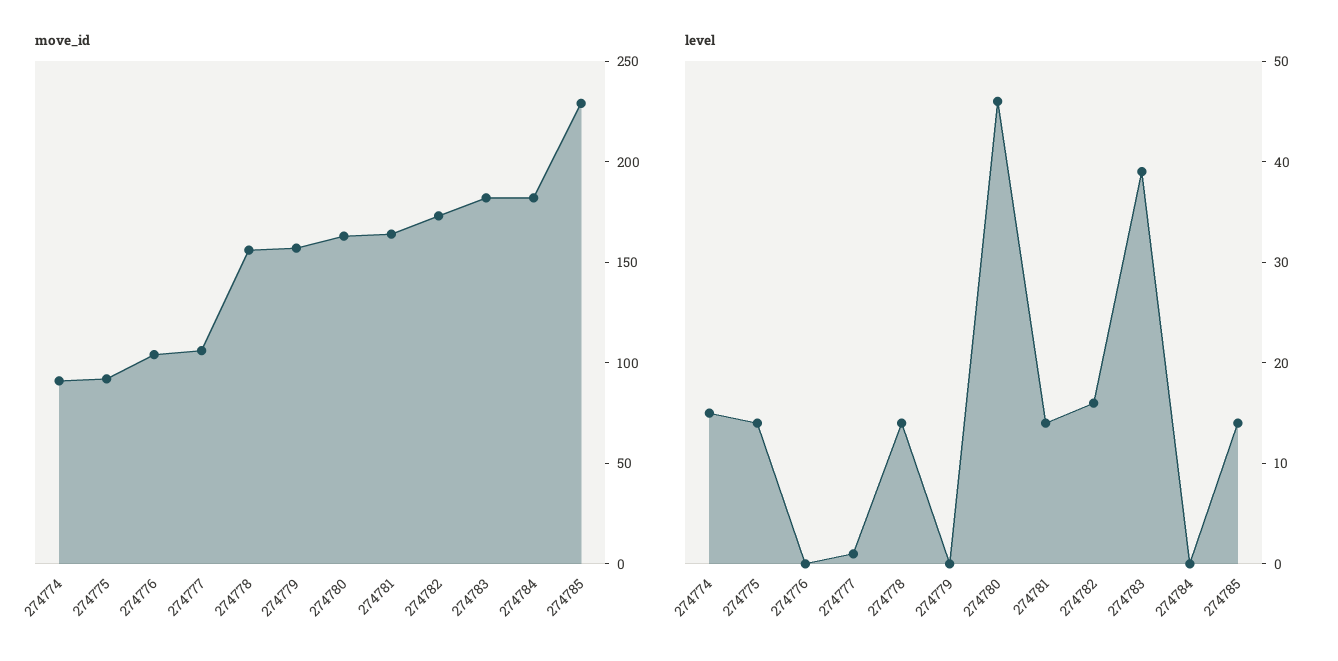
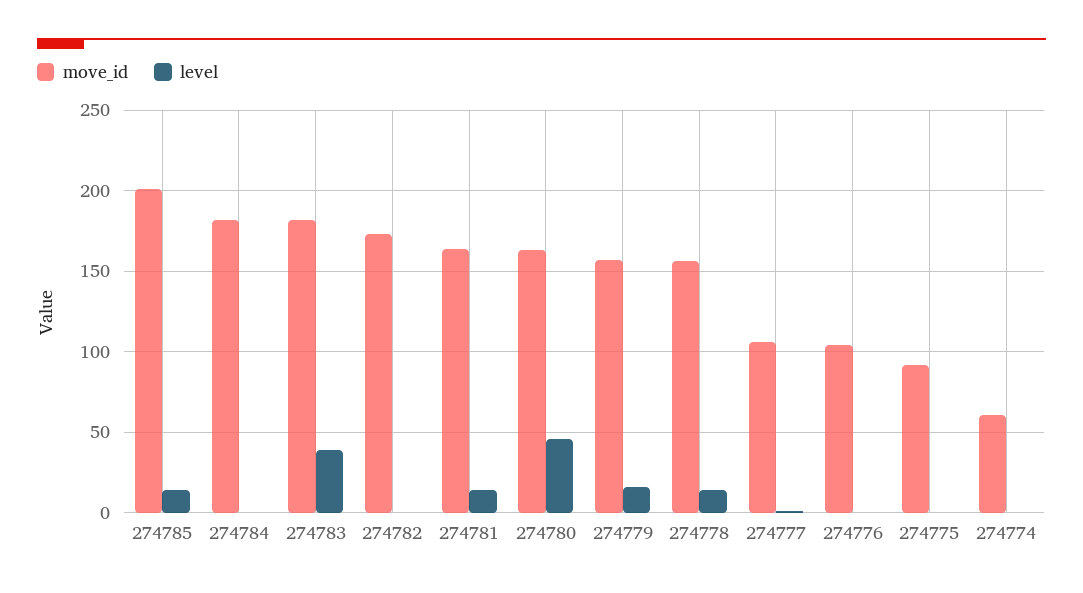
move_id, 274774: 90 -> 60
move_id, 274785: 230 -> 200
level, 274774: 15 -> 0
level, 274775: 14 -> 0
level, 274779: 0 -> 15
level, 274782: 16 -> 0

